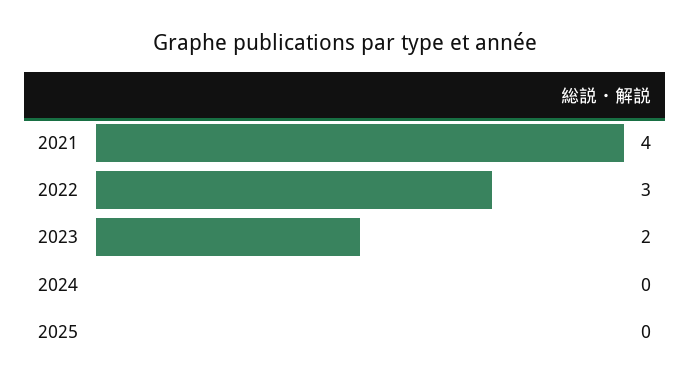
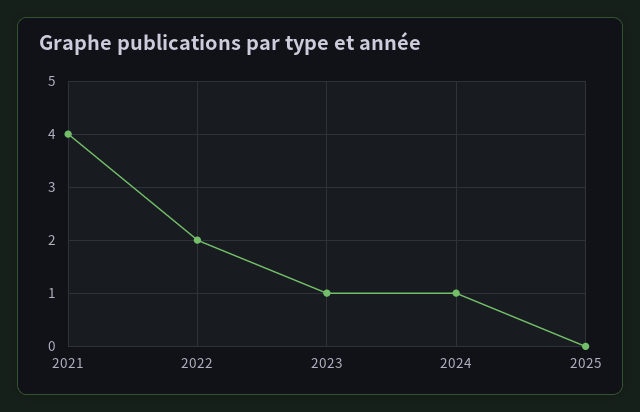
2022: 3 -> 2
2023: 2 -> 1
2024: 0 -> 1

